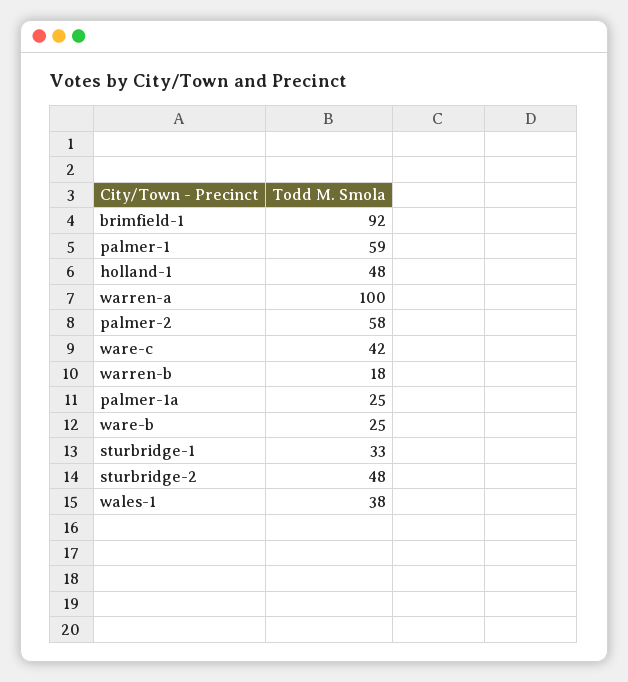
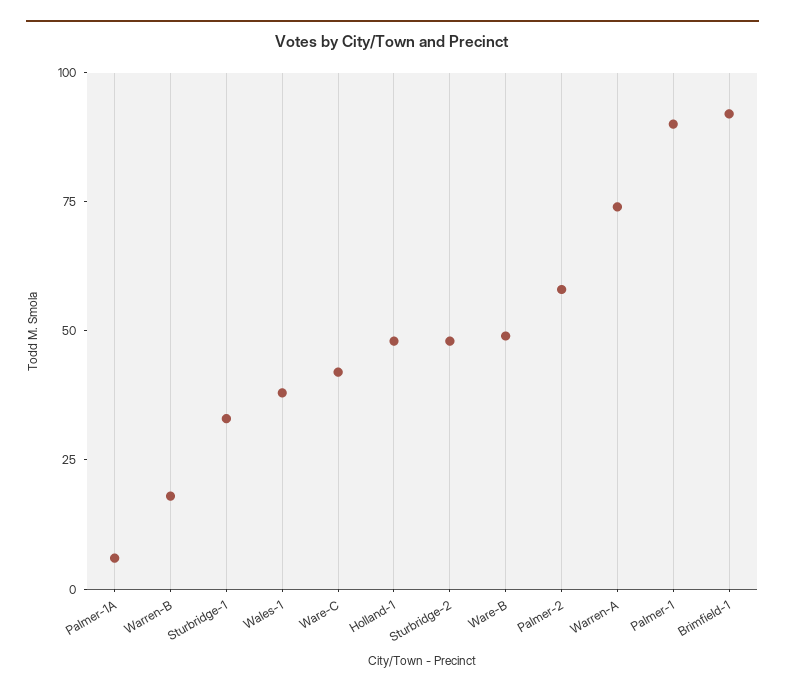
palmer-1: 59 -> 90
warren-a: 100 -> 75
palmer-1a: 25 -> 5
ware-b: 25 -> 50

